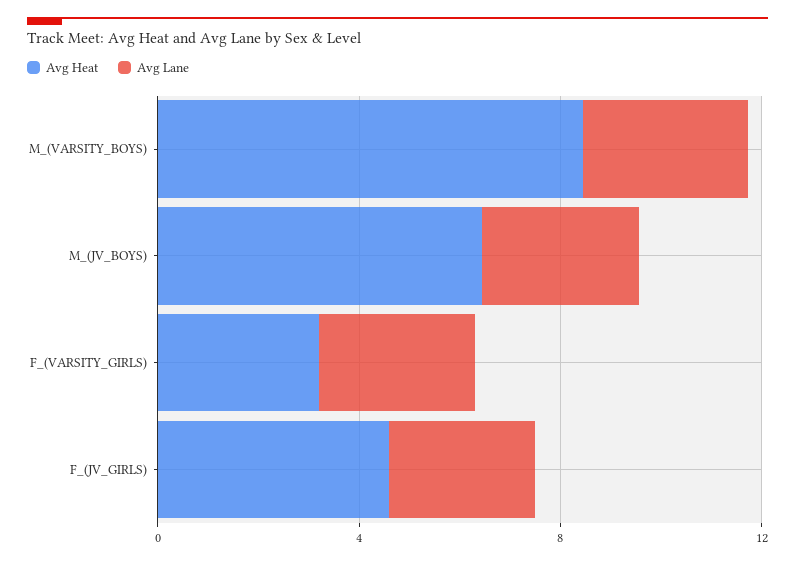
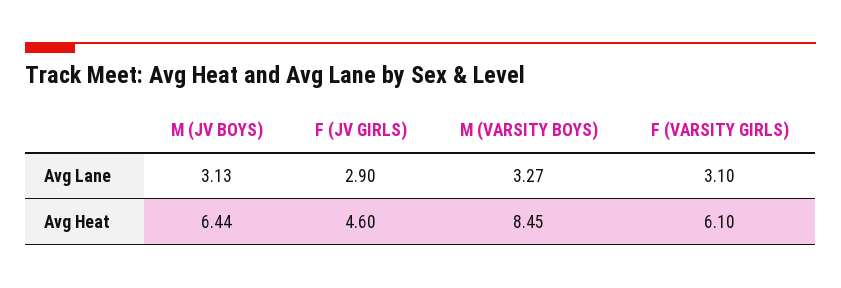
Avg Heat, F_(VARSITY_GIRLS): 3 -> 6.1

